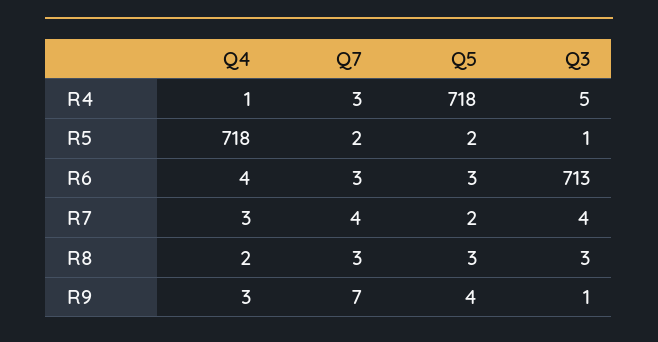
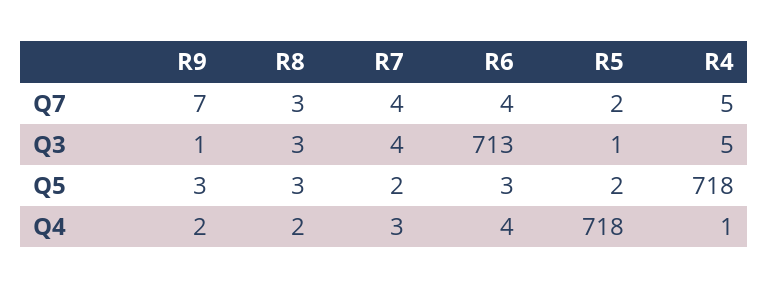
Q7, R4: 3 -> 5
Q7, R6: 3 -> 4
Q4, R9: 3 -> 2
Q5, R9: 4 -> 3

